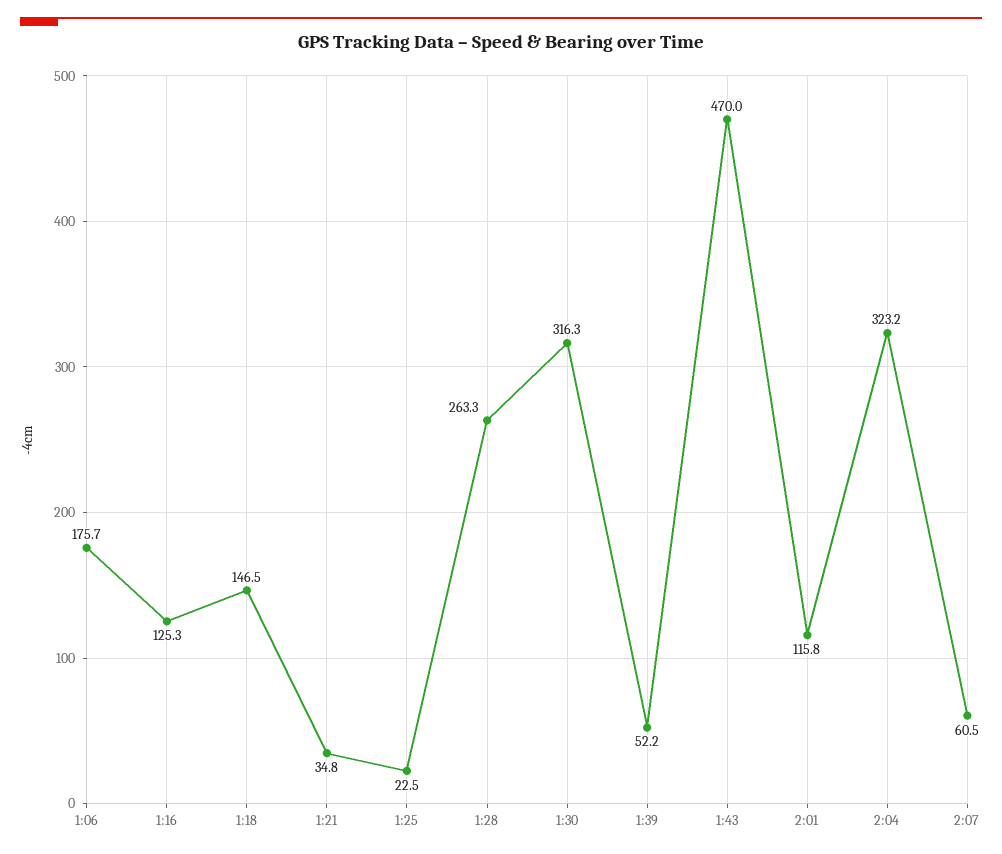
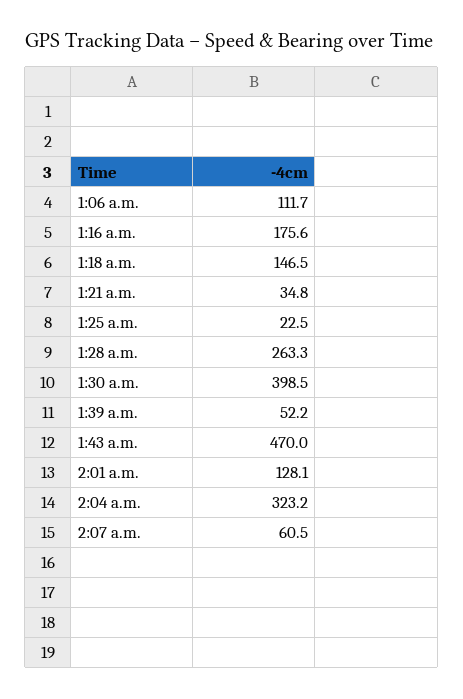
1:06: 175.7 -> 111.7
1:16: 125.3 -> 175.6
1:30: 316.3 -> 398.5
2:01: 115.8 -> 128.1

